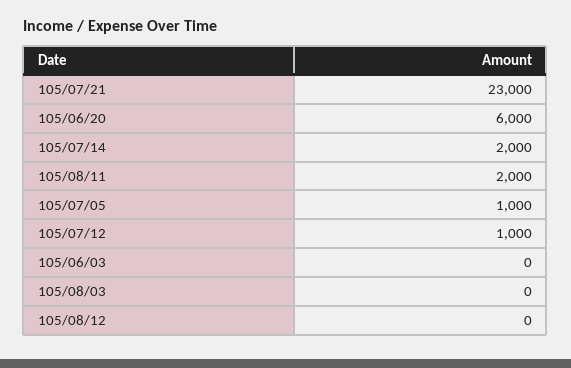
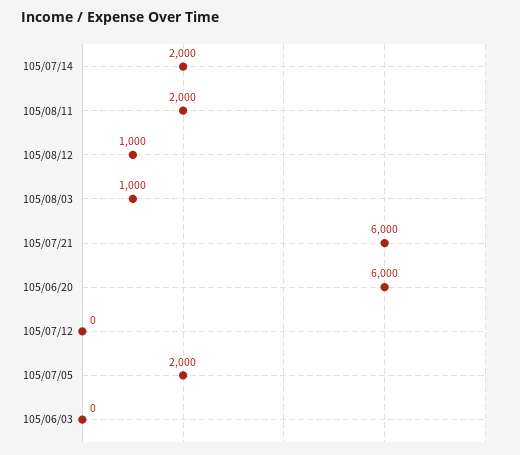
105/07/21: 23000 -> 6000
105/07/05: 1000 -> 2000
105/07/12: 1000 -> 0
105/08/03: 0 -> 1000
105/08/12: 0 -> 1000

